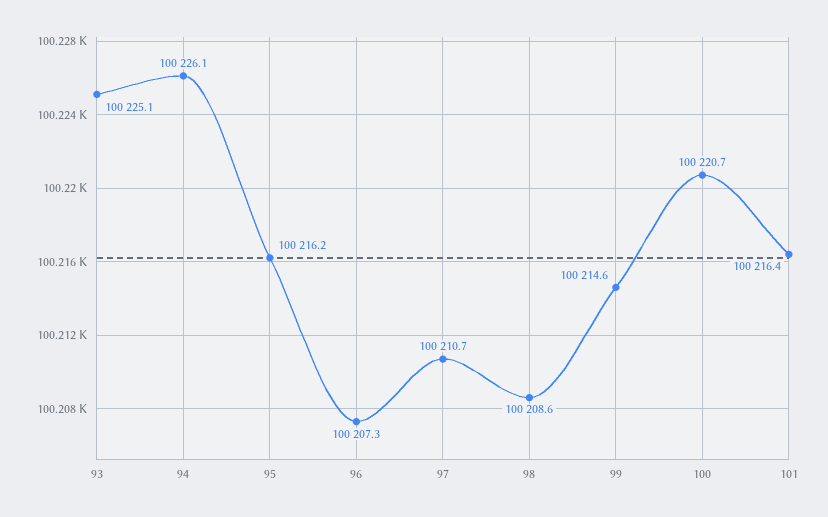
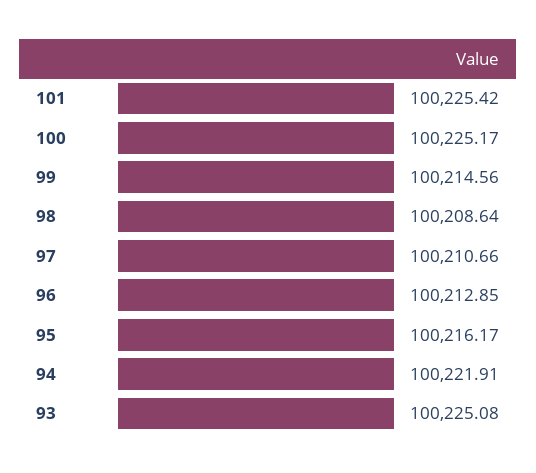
94: 100226.1 -> 100221.91
96: 100207.3 -> 100212.85
100: 100220.7 -> 100225.17
101: 100216.4 -> 100225.42

